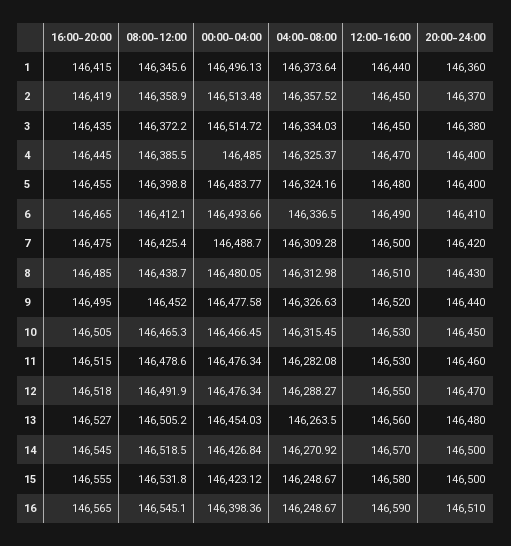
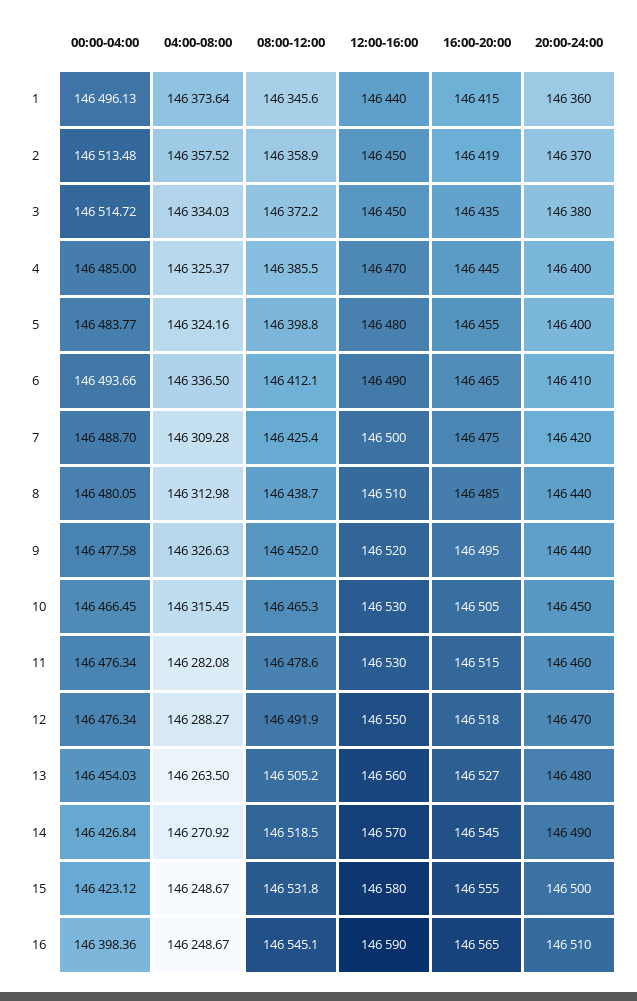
20:00-24:00, 8: 146430 -> 146440
20:00-24:00, 14: 146500 -> 146490

